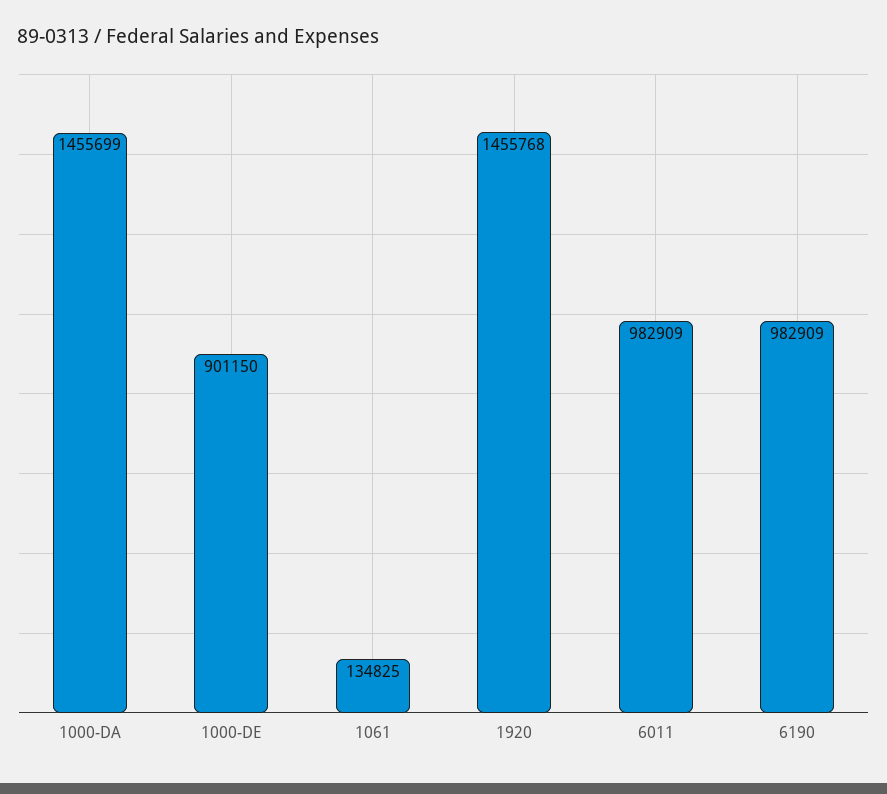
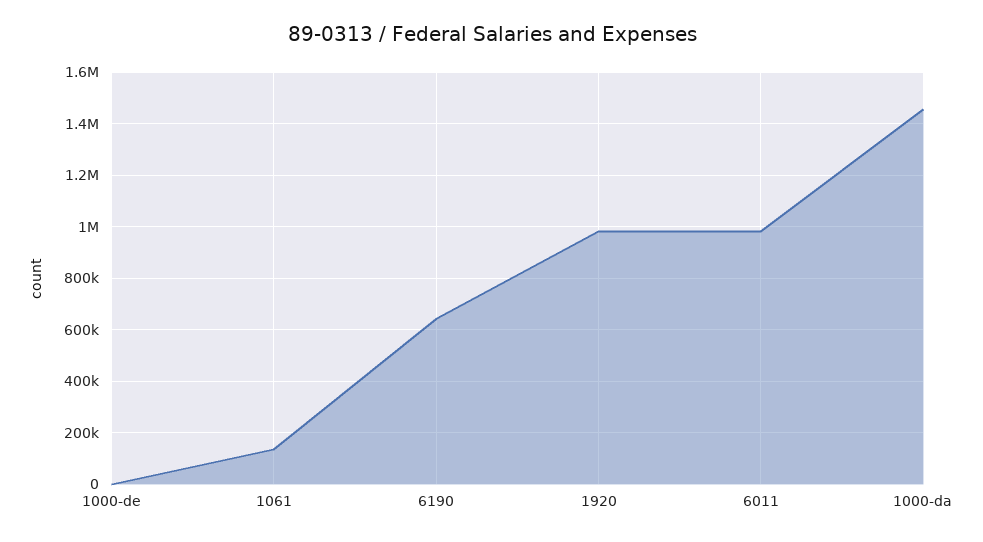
1000-DE: 901150 -> 0
1920: 1455768 -> 975000
6190: 982909 -> 650000

